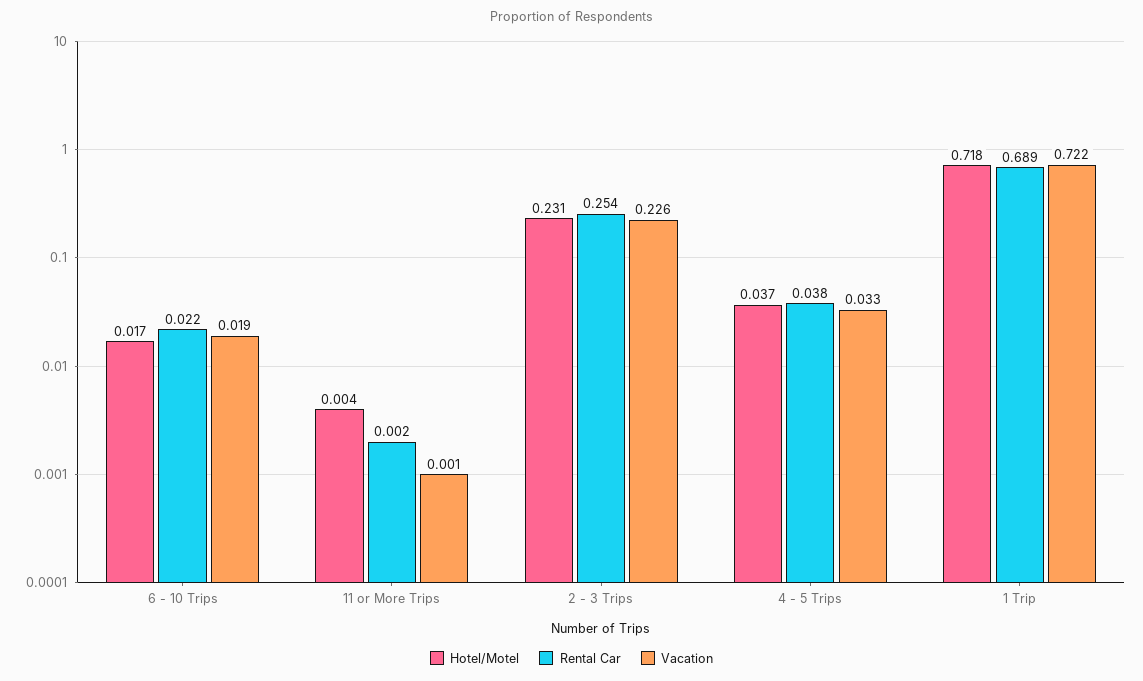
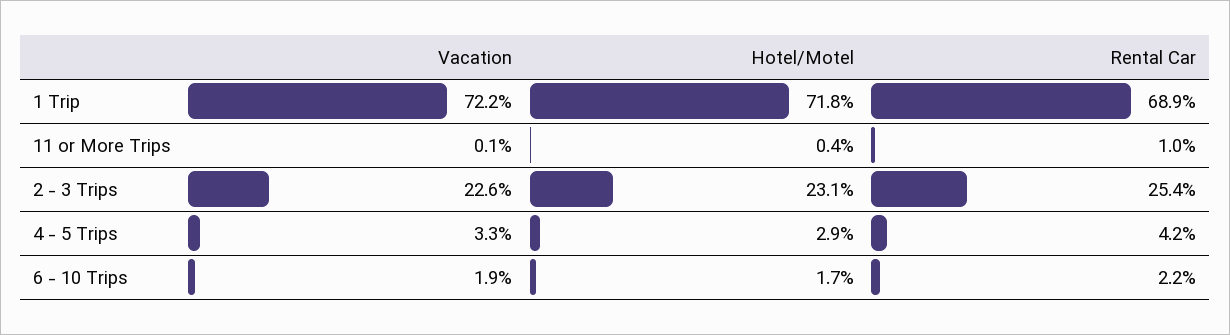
Rental Car, 11 or More Trips: 0.002 -> 0.01
Hotel/Motel, 4 - 5 Trips: 0.037 -> 0.029
Rental Car, 4 - 5 Trips: 0.038 -> 0.042

